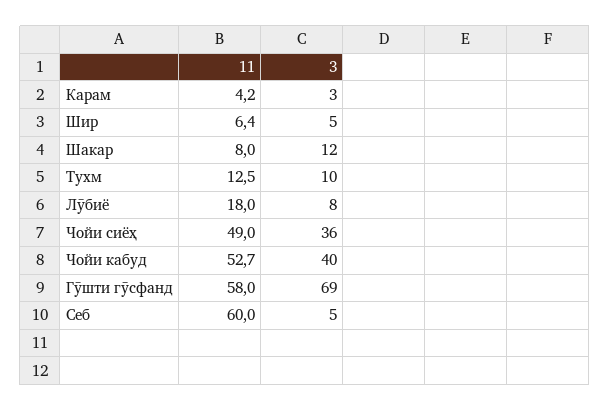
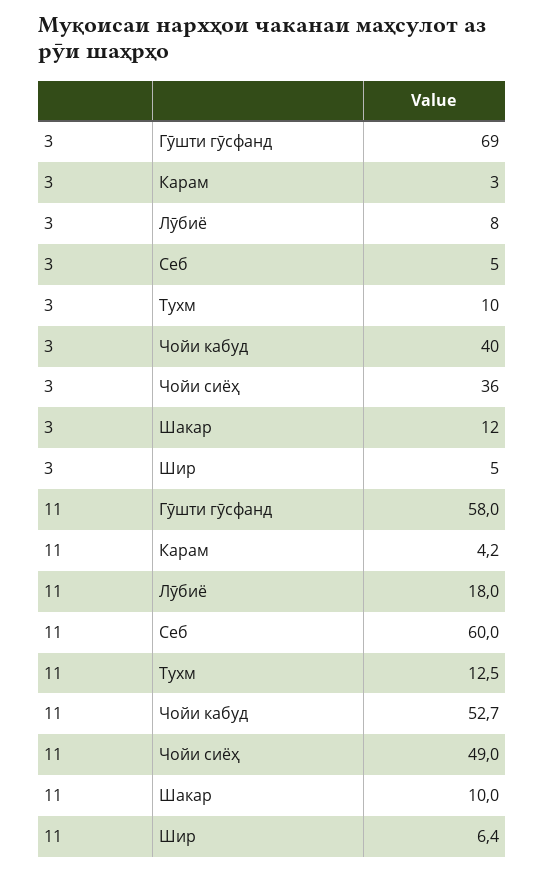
11, Шакар: 8 -> 10

